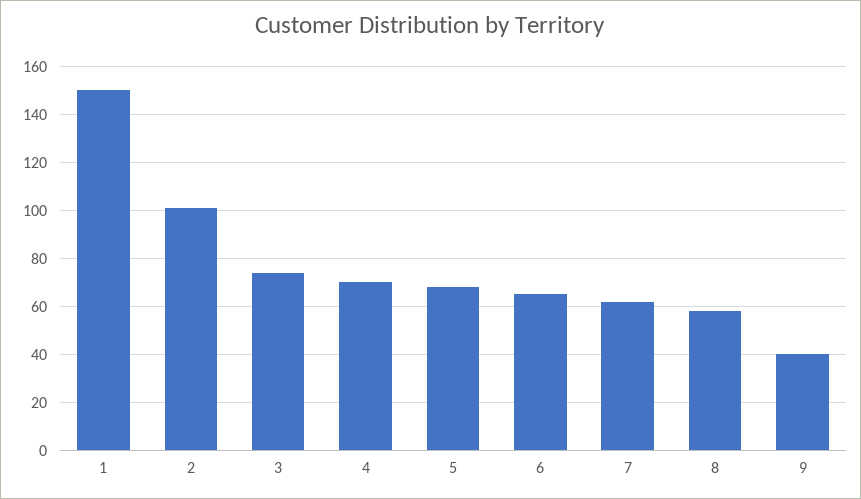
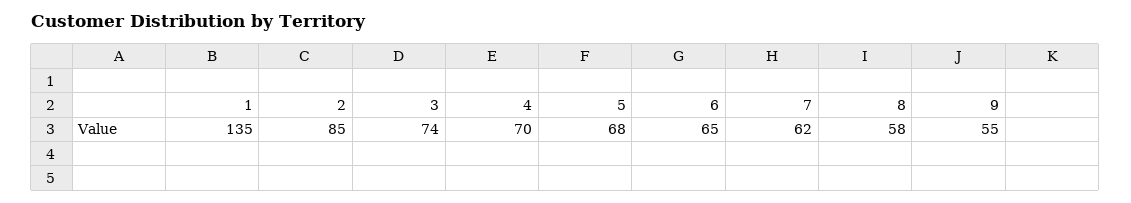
1: 150 -> 135
2: 100 -> 85
9: 40 -> 55

